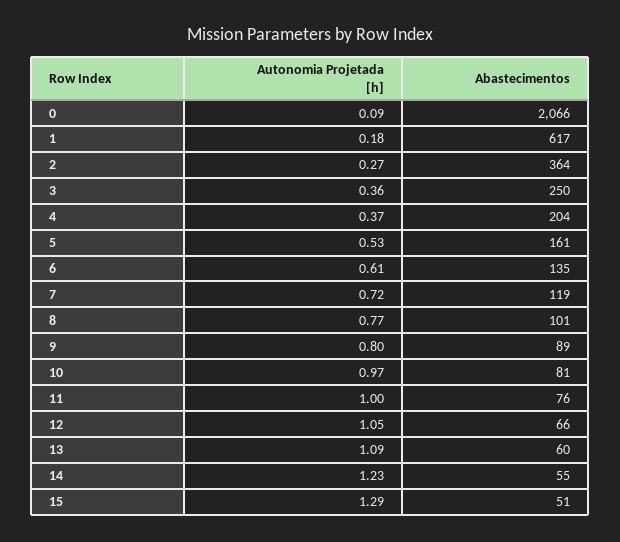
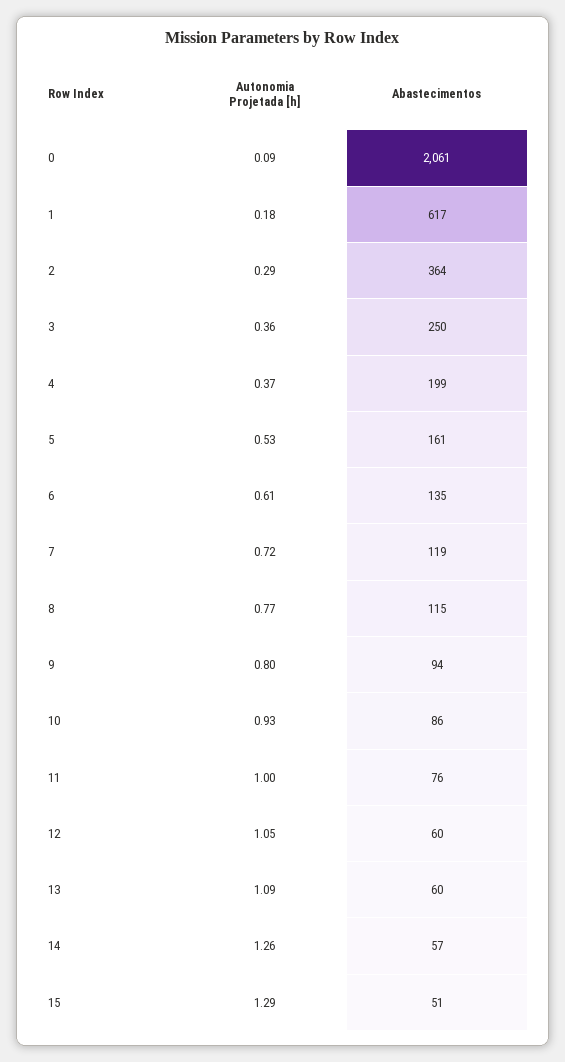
Abastecimentos, 0: 2066 -> 2061
Autonomia Projetada [h], 2: 0.27 -> 0.29
Abastecimentos, 4: 204 -> 199
Abastecimentos, 8: 101 -> 115
Abastecimentos, 9: 89 -> 94
Autonomia Projetada [h], 10: 0.97 -> 0.93
Abastecimentos, 10: 81 -> 86
Abastecimentos, 12: 66 -> 60
Autonomia Projetada [h], 14: 1.23 -> 1.26
Abastecimentos, 14: 55 -> 57

